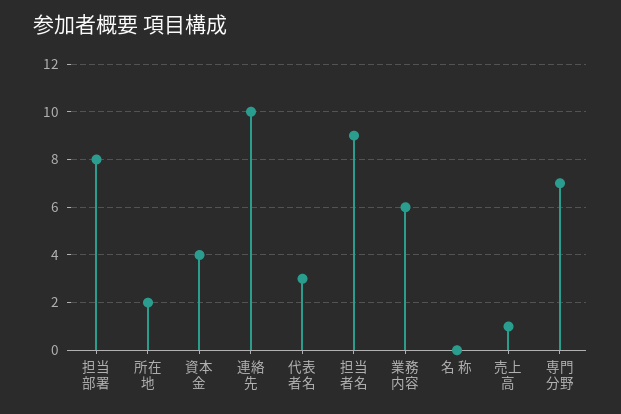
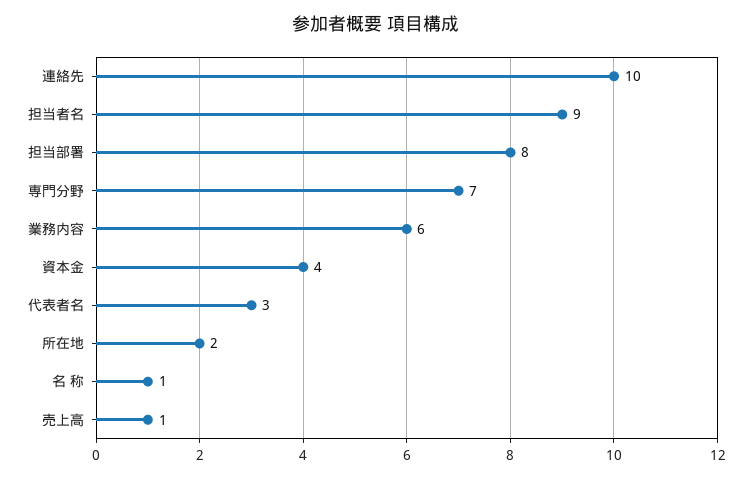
名 称: 0 -> 1

